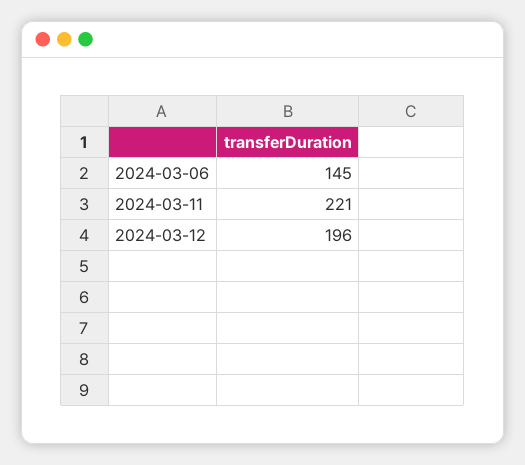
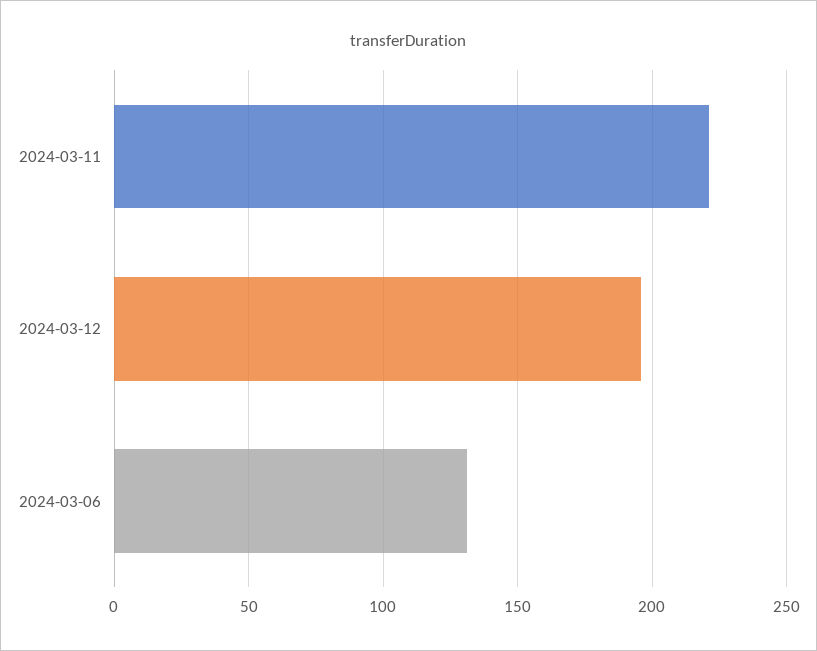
2024-03-06: 145 -> 130

